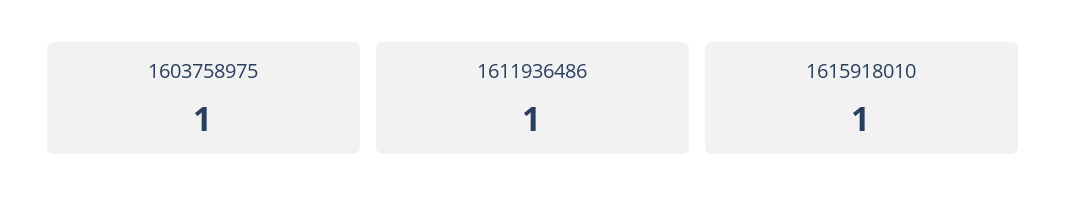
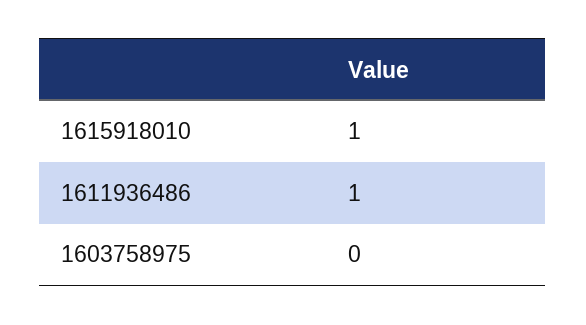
1603758975: 1 -> 0

